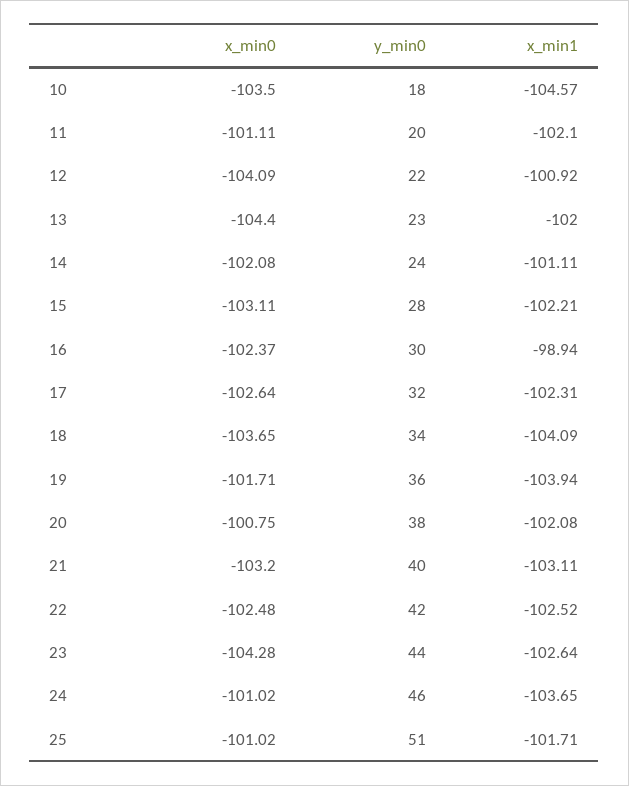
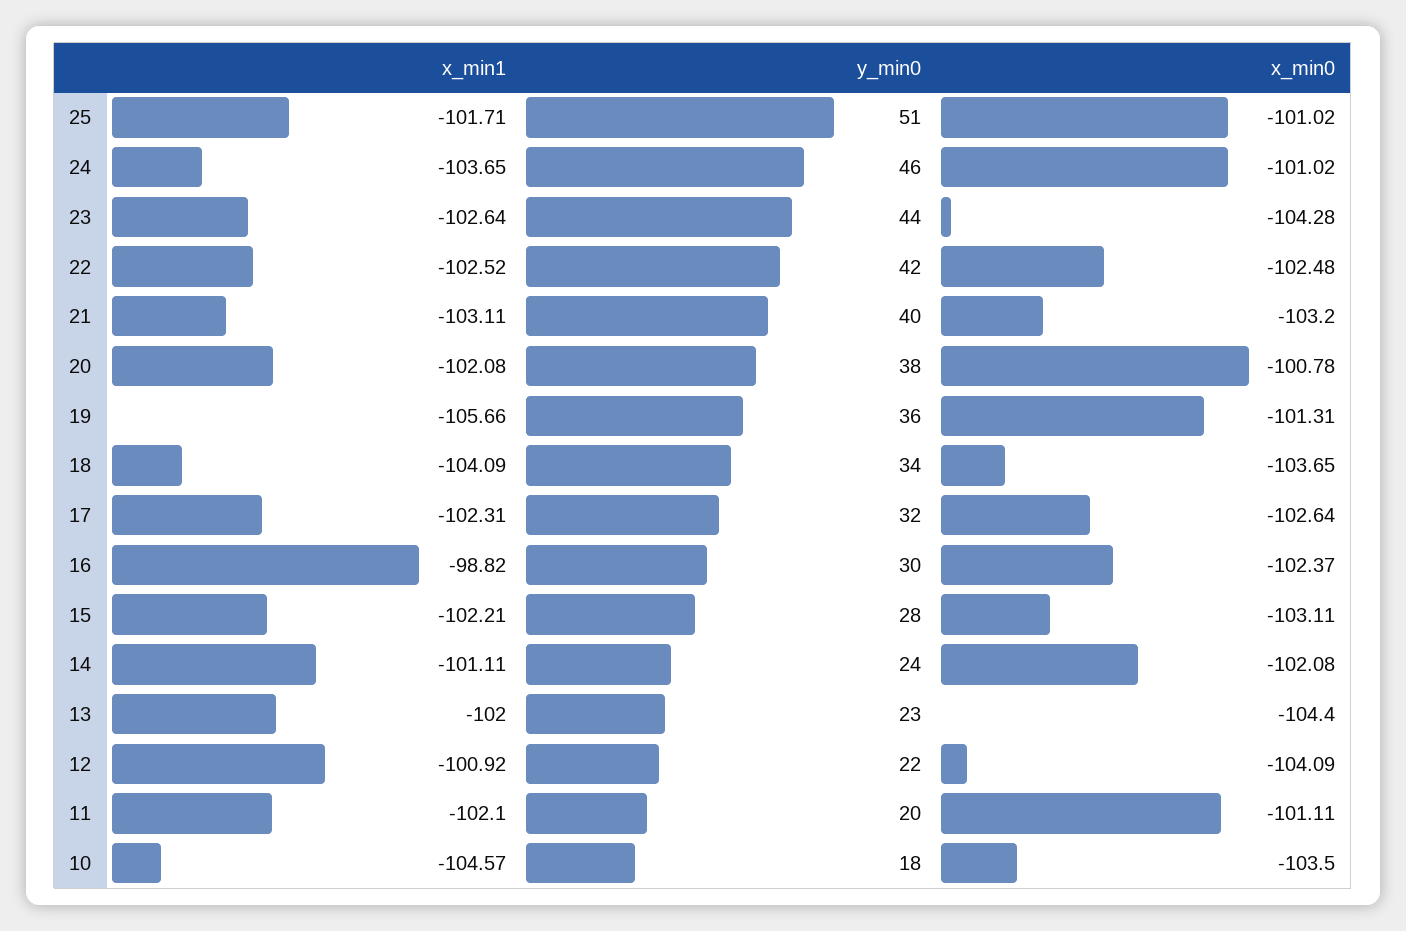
x_min1, 16: -98.94 -> -98.82
x_min0, 19: -101.71 -> -101.31
x_min1, 19: -103.94 -> -105.66
x_min0, 20: -100.75 -> -100.78

